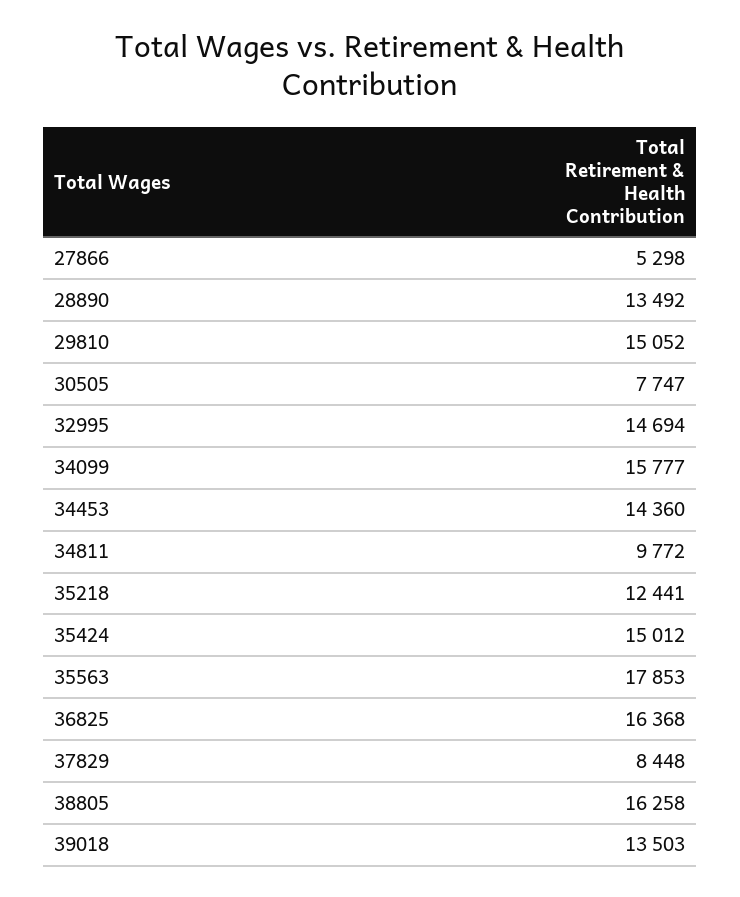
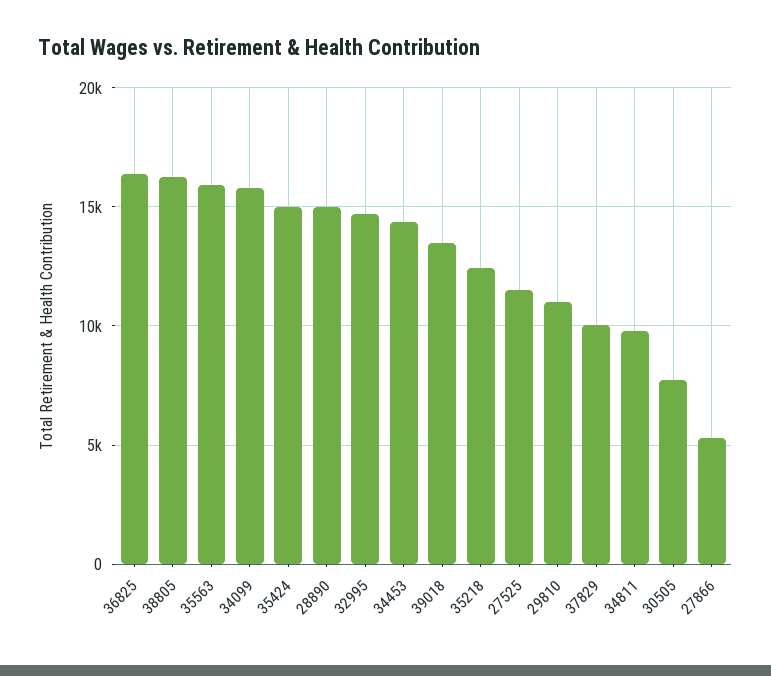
28890: 13492 -> 15000
29810: 15052 -> 11000
35563: 17853 -> 16000
37829: 8448 -> 10000
27525: none -> 11500

